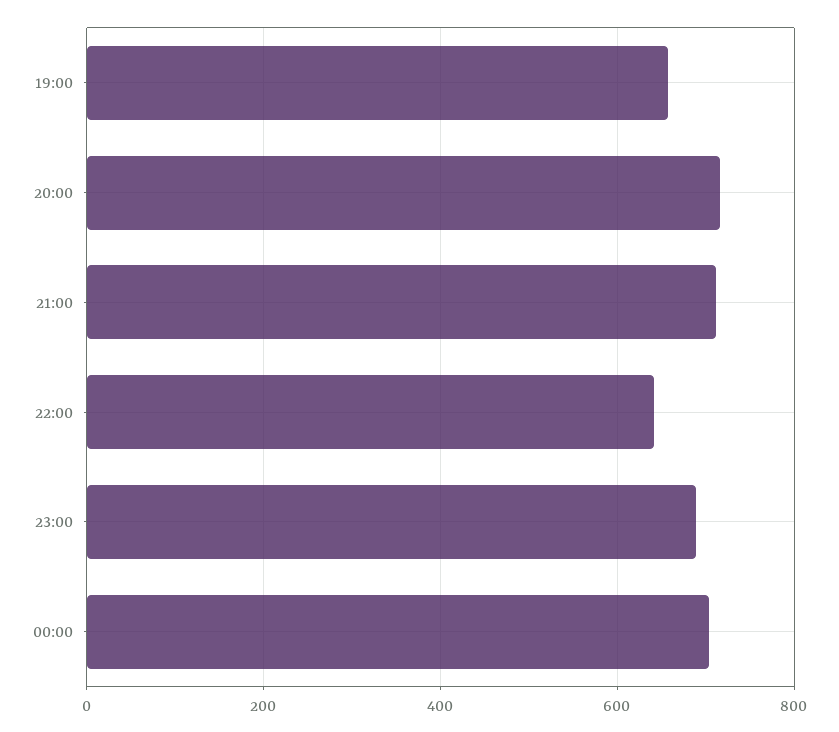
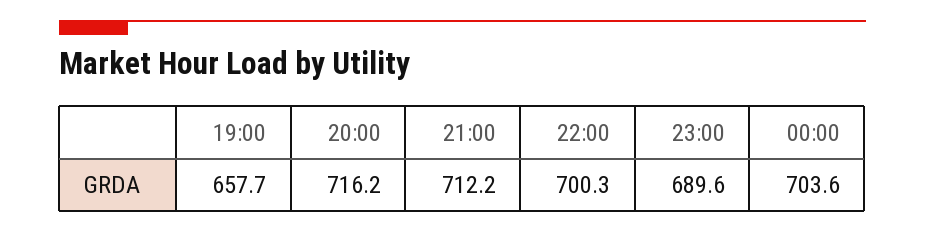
22:00: 640 -> 700.3

